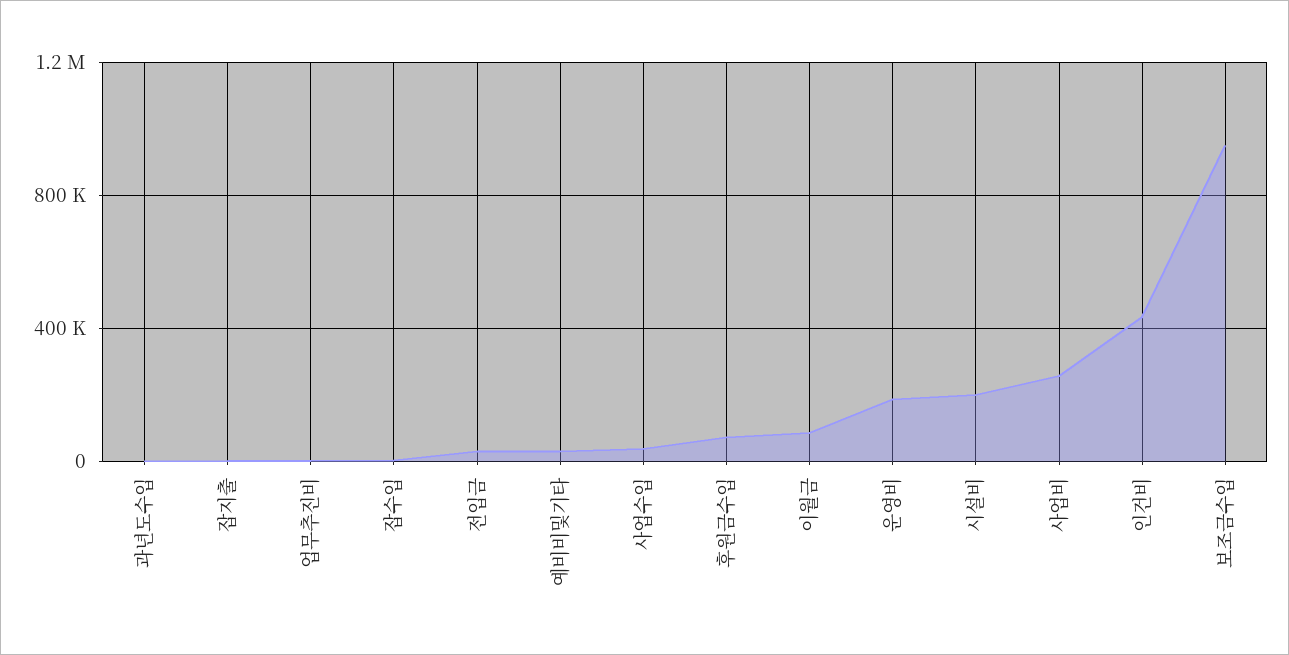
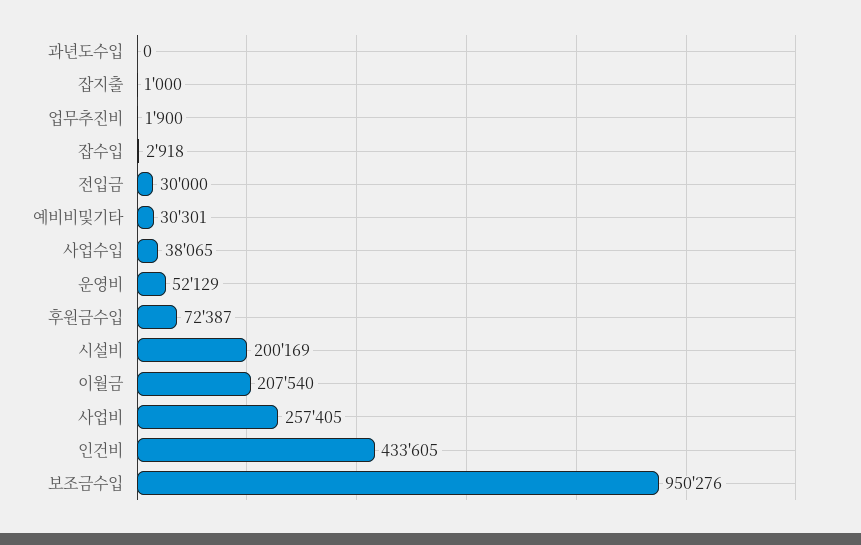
이월금: 100000 -> 207540
운영비: 200000 -> 52129

